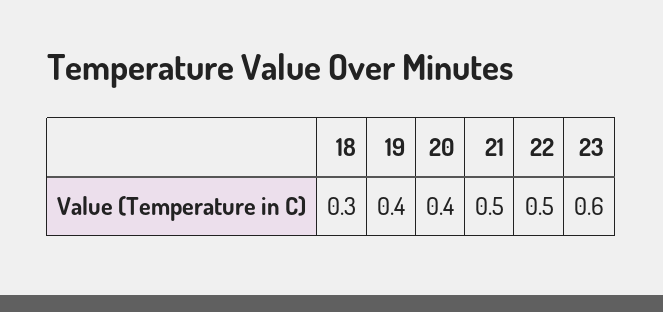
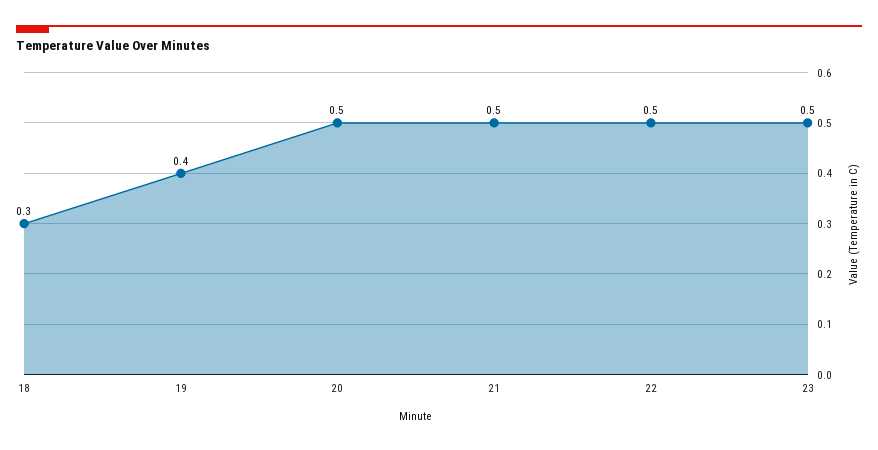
20: 0.4 -> 0.5
23: 0.6 -> 0.5

